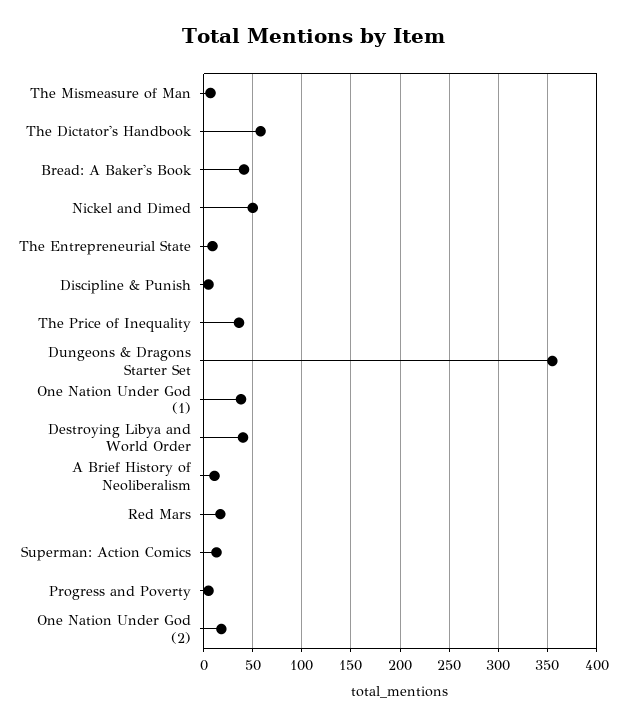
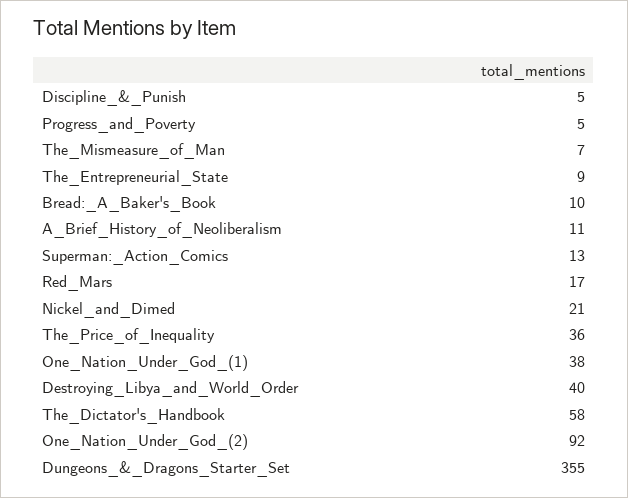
Bread: A Baker's Book: 40 -> 10
Nickel and Dimed: 50 -> 21
One Nation Under God (2): 20 -> 92

